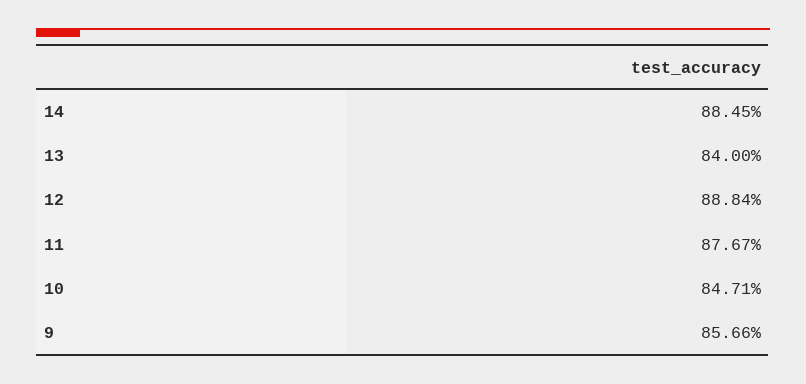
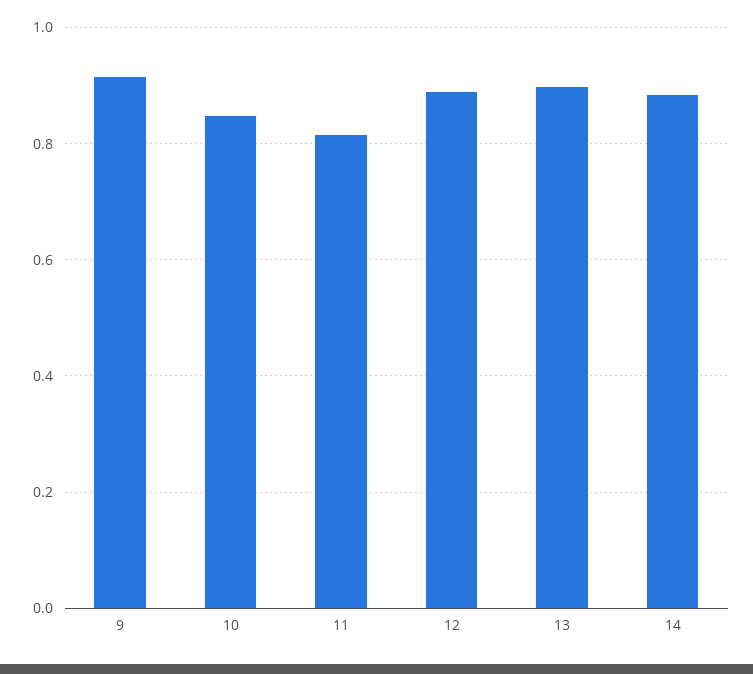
13: 0.84 -> 0.9
11: 0.8767 -> 0.82
9: 0.8566 -> 0.92

